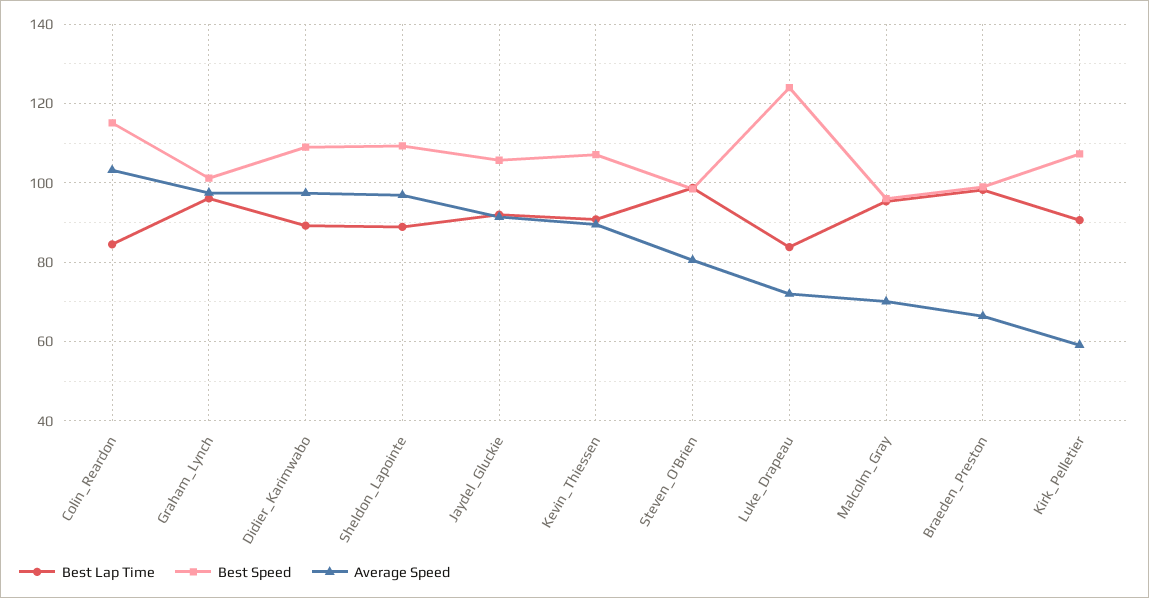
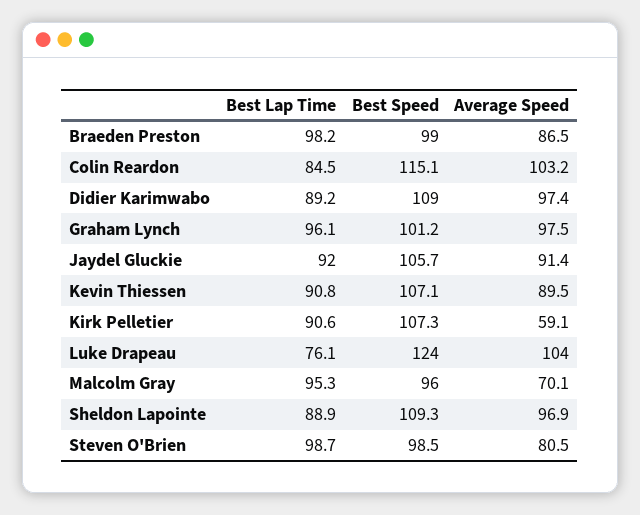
Best Lap Time, Luke_Drapeau: 84 -> 76.1
Average Speed, Luke_Drapeau: 72 -> 104
Average Speed, Braeden_Preston: 66 -> 86.5

